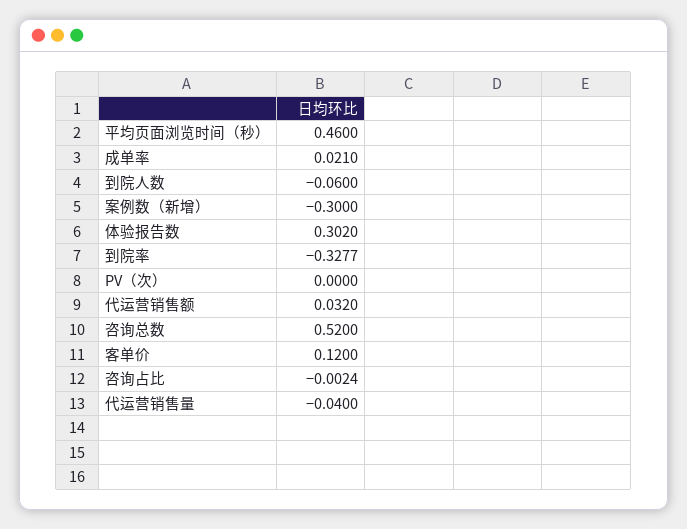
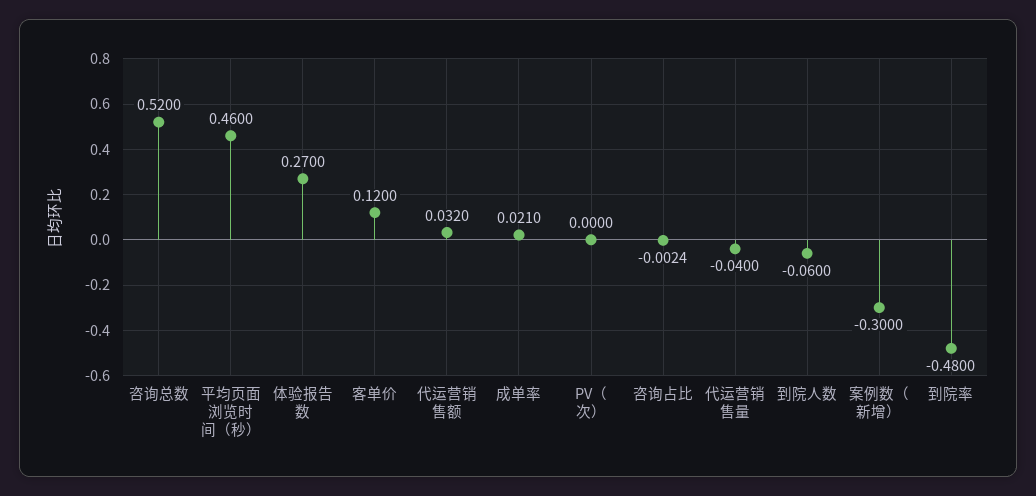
体验报告数: 0.302 -> 0.27
到院率: -0.3277 -> -0.48

